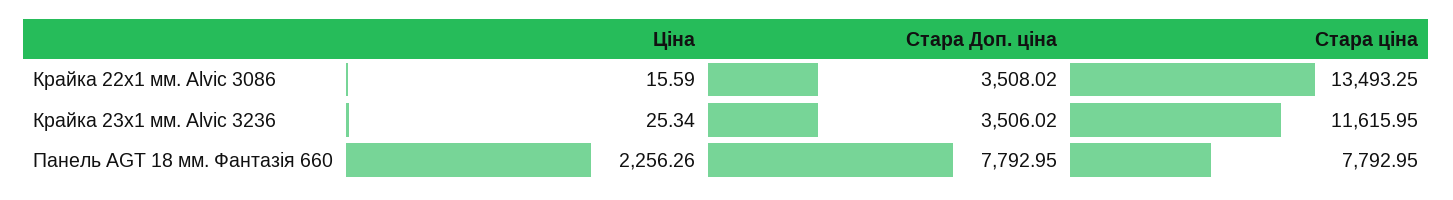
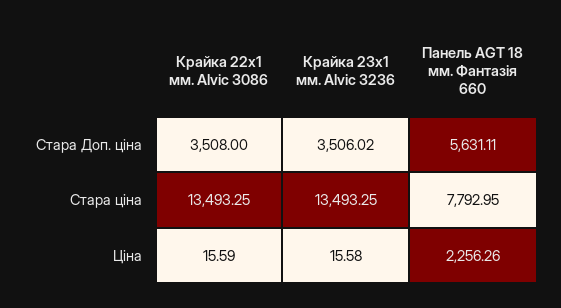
Стара Доп. ціна, Крайка 22x1 мм. Alvic 3086: 3508.02 -> 3508
Ціна, Крайка 23x1 мм. Alvic 3236: 25.34 -> 15.58
Стара ціна, Крайка 23x1 мм. Alvic 3236: 11615.95 -> 13493.25
Стара Доп. ціна, Панель AGT 18 мм. Фантазія 660: 7792.95 -> 5631.11

